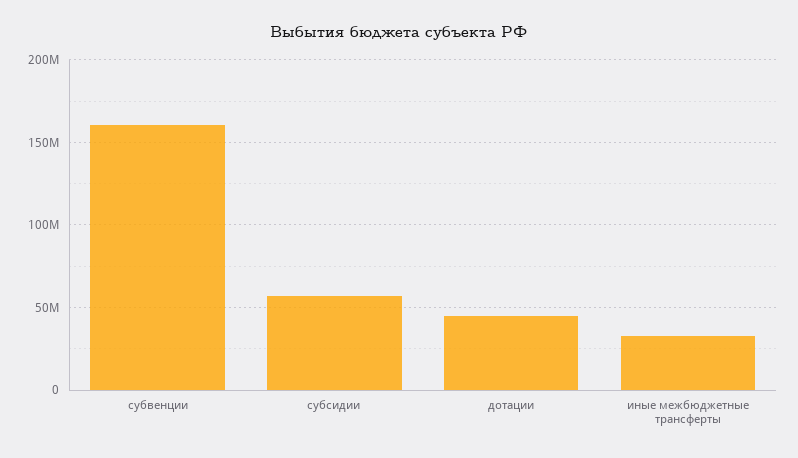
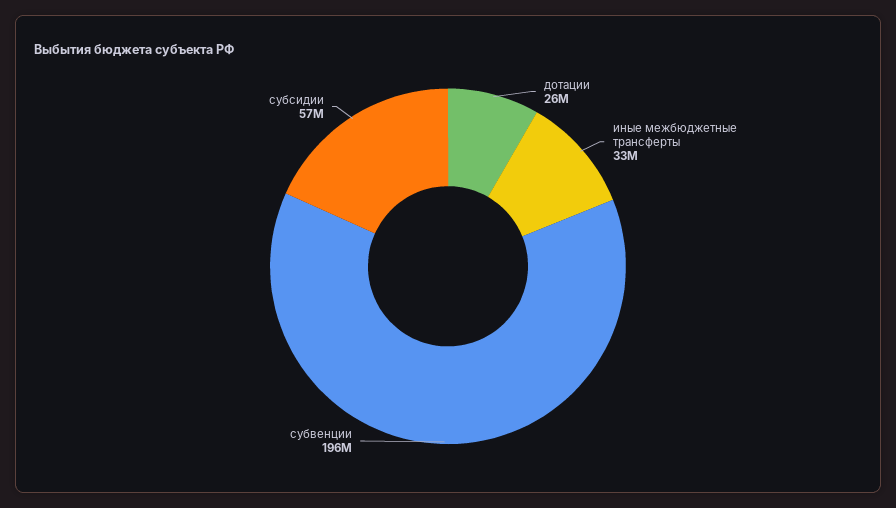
субвенции: 160000000 -> 196000000
дотации: 45000000 -> 26000000

